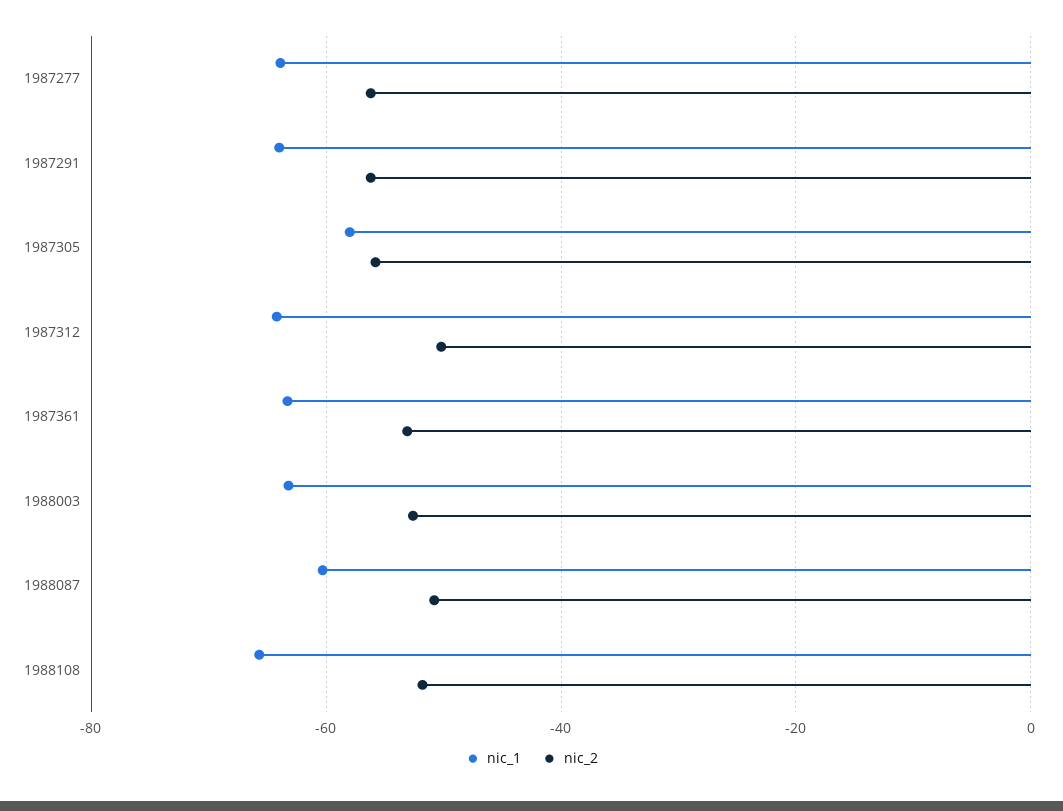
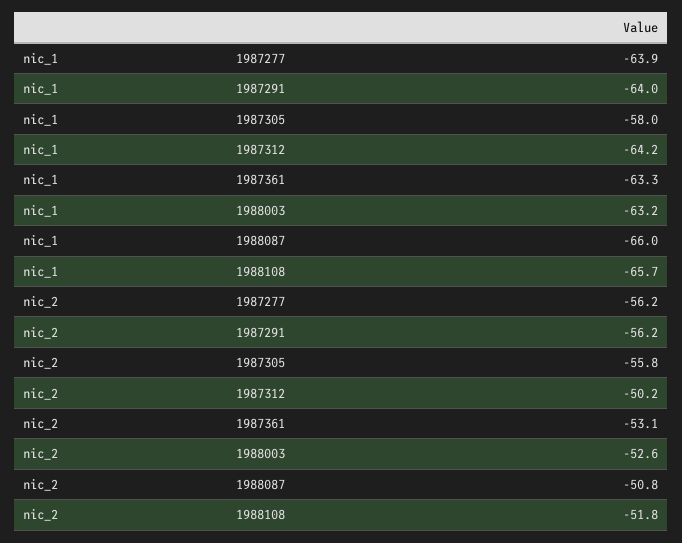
nic_1, 1988087: -60 -> -66

